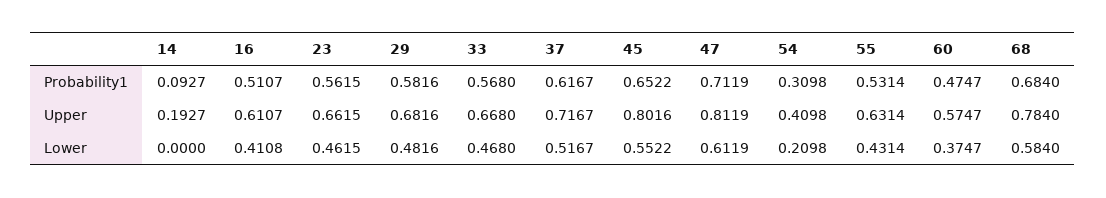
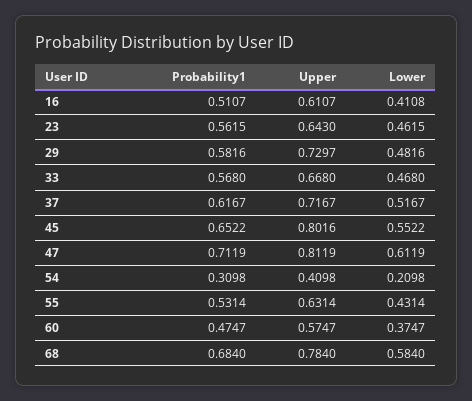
14, Probability1: 0.0927 -> none
14, Upper: 0.1927 -> none
23, Upper: 0.6615 -> 0.643
29, Upper: 0.6816 -> 0.7297
14, Lower: 0 -> none

